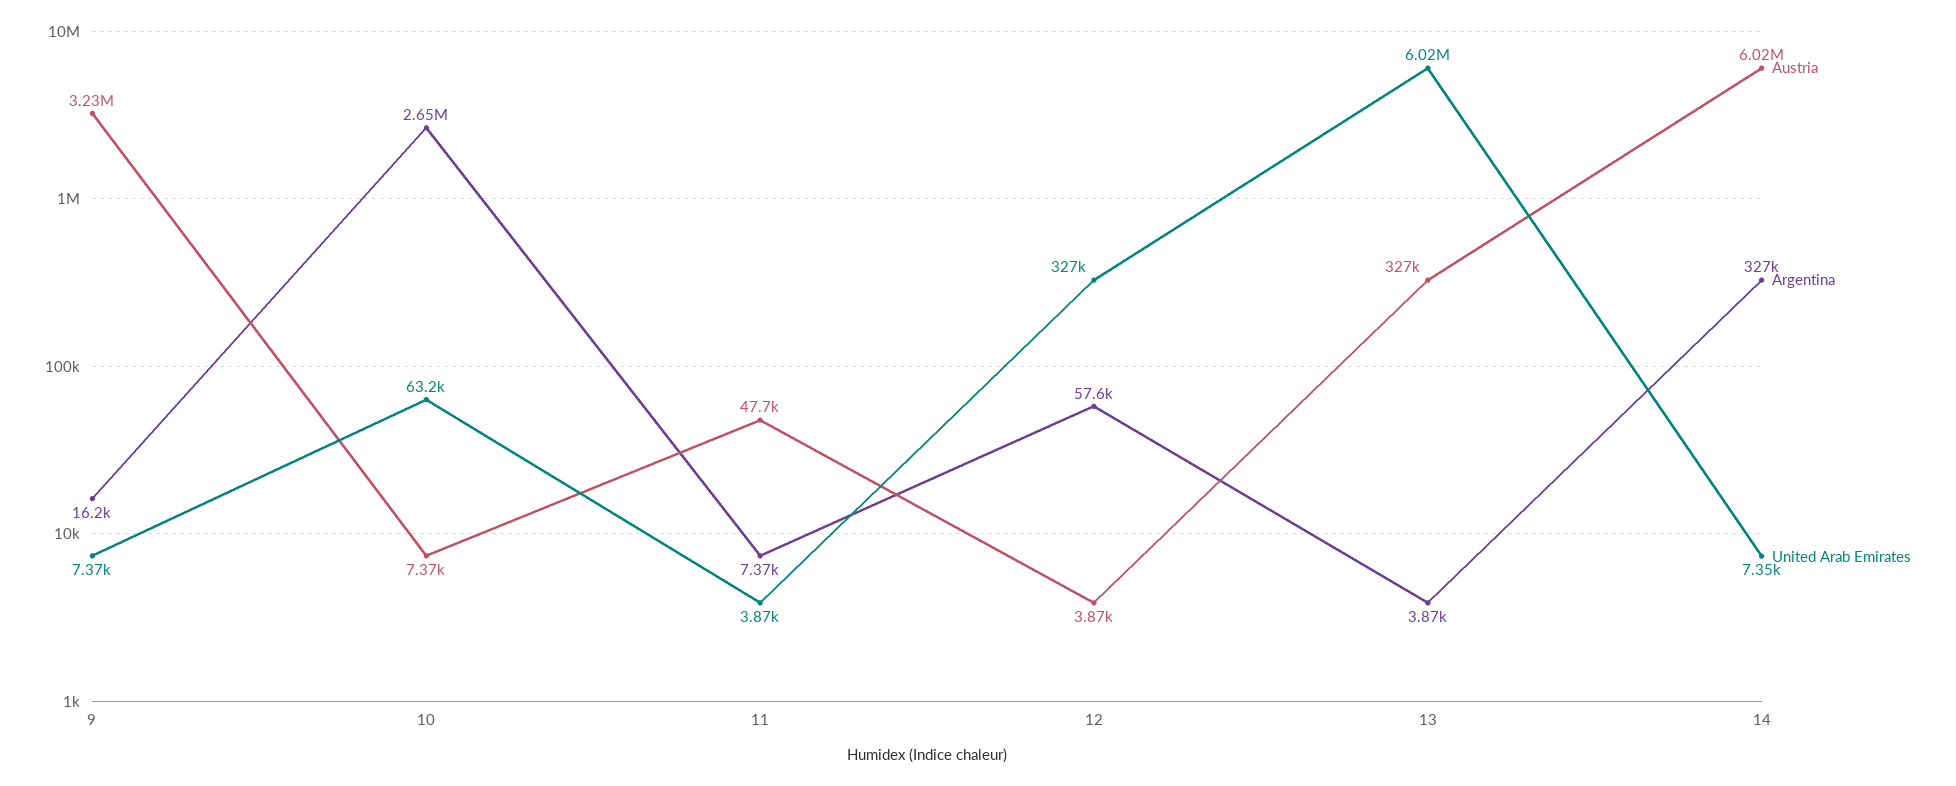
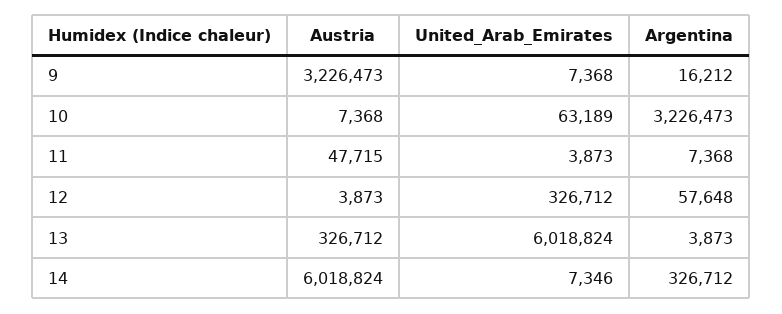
Argentina, 10: 2650000 -> 3226473

